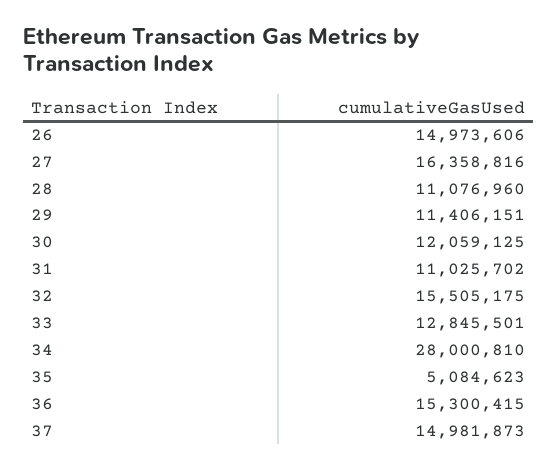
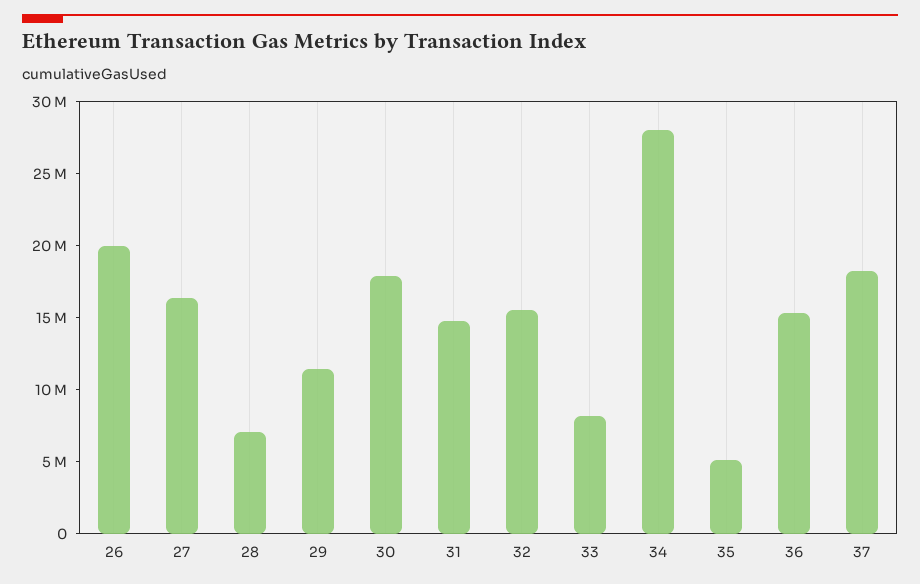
26: 14973606 -> 20000000
28: 11076960 -> 7000000
30: 12059125 -> 18000000
31: 11025702 -> 15000000
33: 12845501 -> 8000000
37: 14981873 -> 18000000

